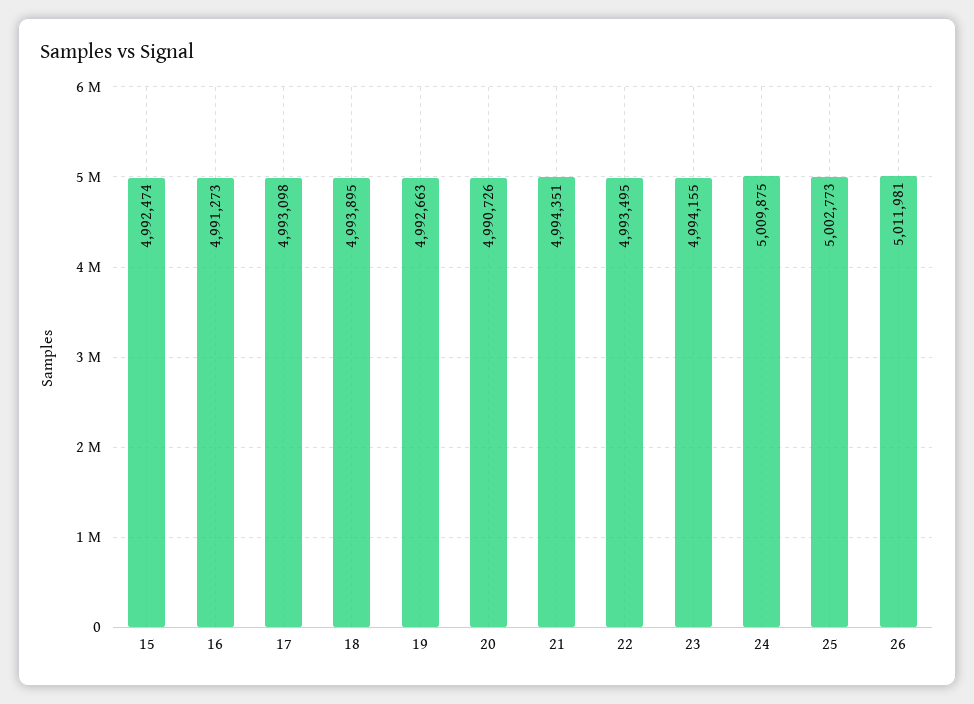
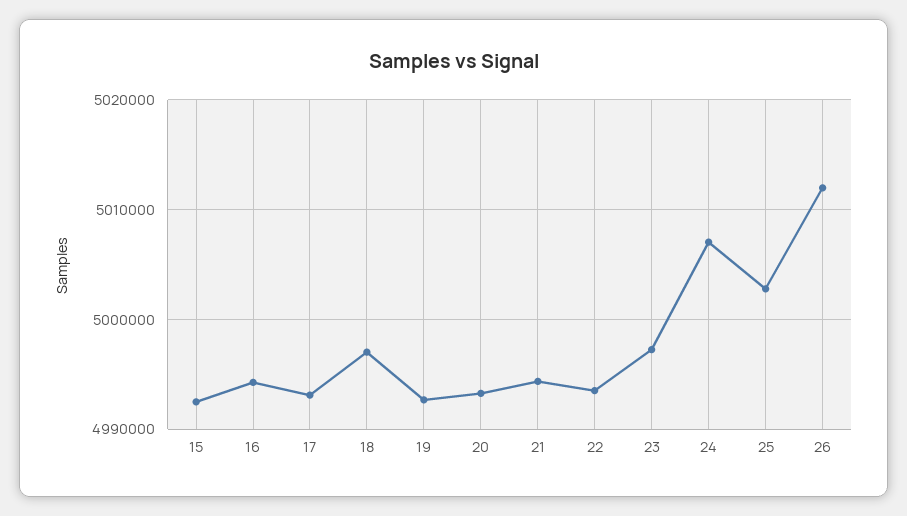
16: 4991273 -> 4994000
18: 4993895 -> 4997000
20: 4990726 -> 4993000
23: 4994155 -> 4997000
24: 5009875 -> 5007000

